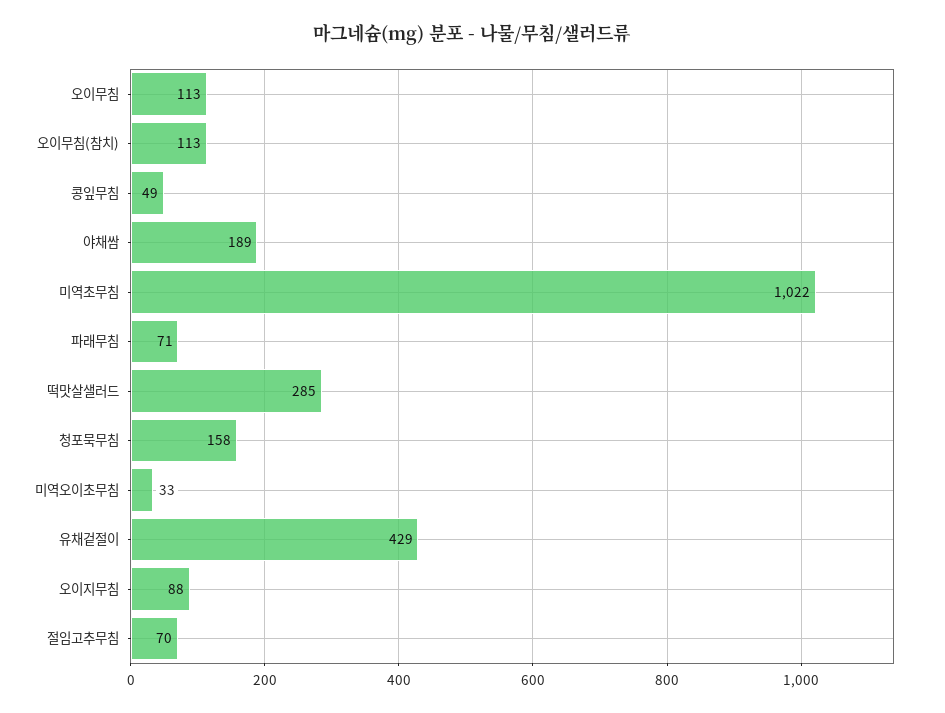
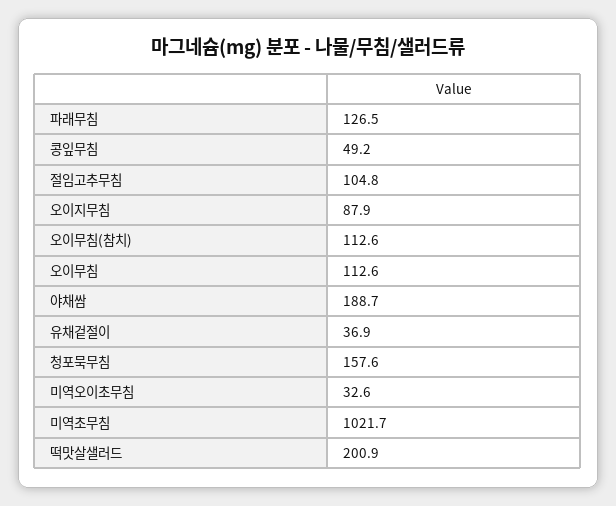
파래무침: 71 -> 126.5
떡맛살샐러드: 285 -> 200.9
유채겉절이: 429 -> 36.9
절임고추무침: 70 -> 104.8

